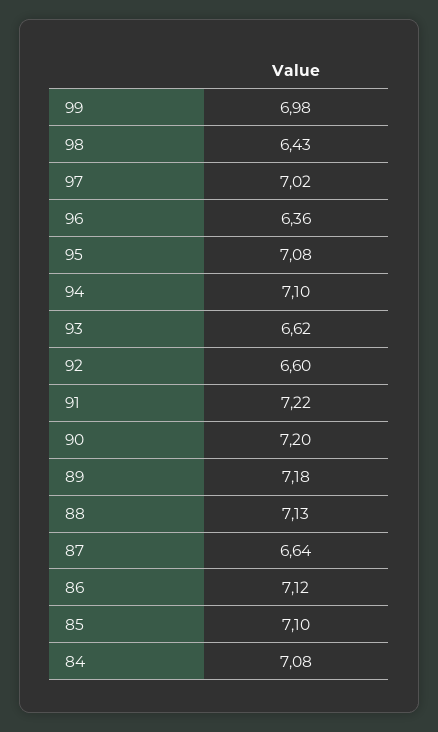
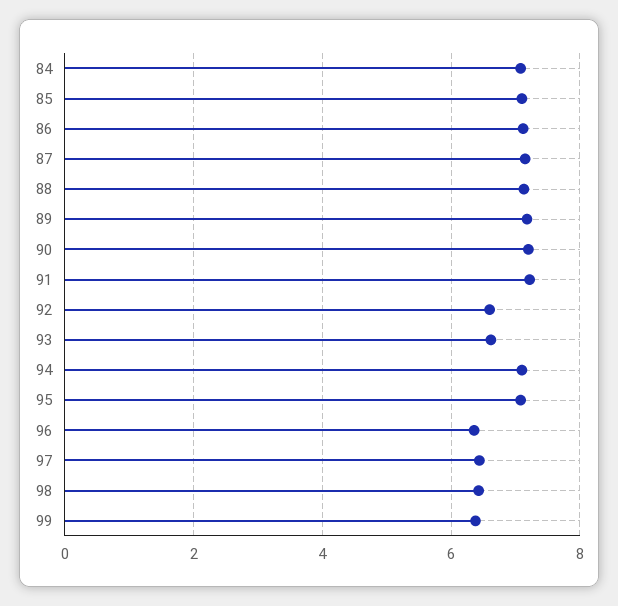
99: 6.98 -> 6.4
97: 7.02 -> 6.4
87: 6.64 -> 7.2

